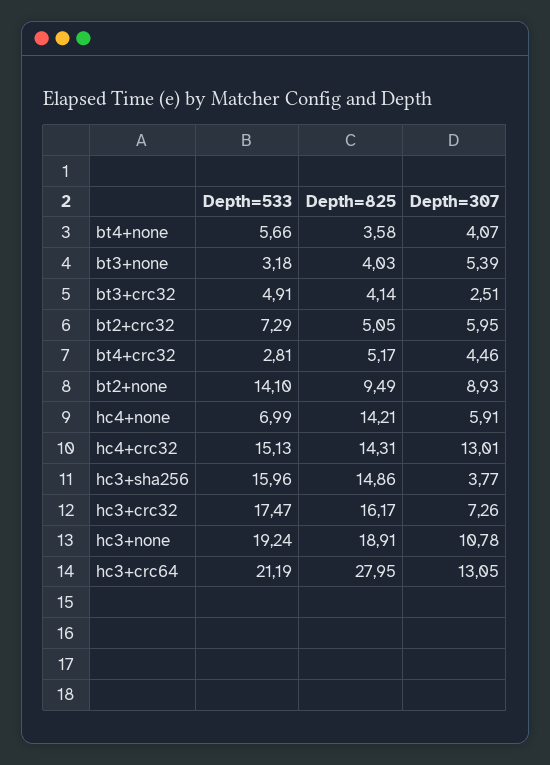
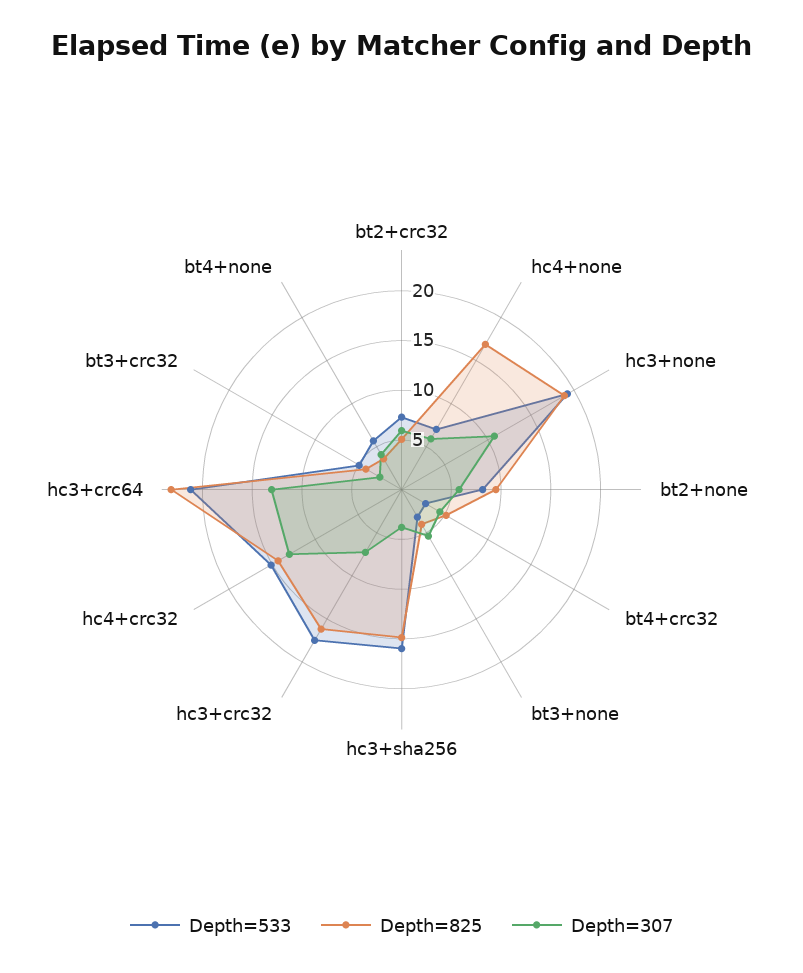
Depth=533, bt2+none: 14.1 -> 8
Depth=307, bt2+none: 8.93 -> 6
Depth=825, hc4+none: 14.21 -> 17
Depth=825, hc3+crc64: 27.95 -> 23

